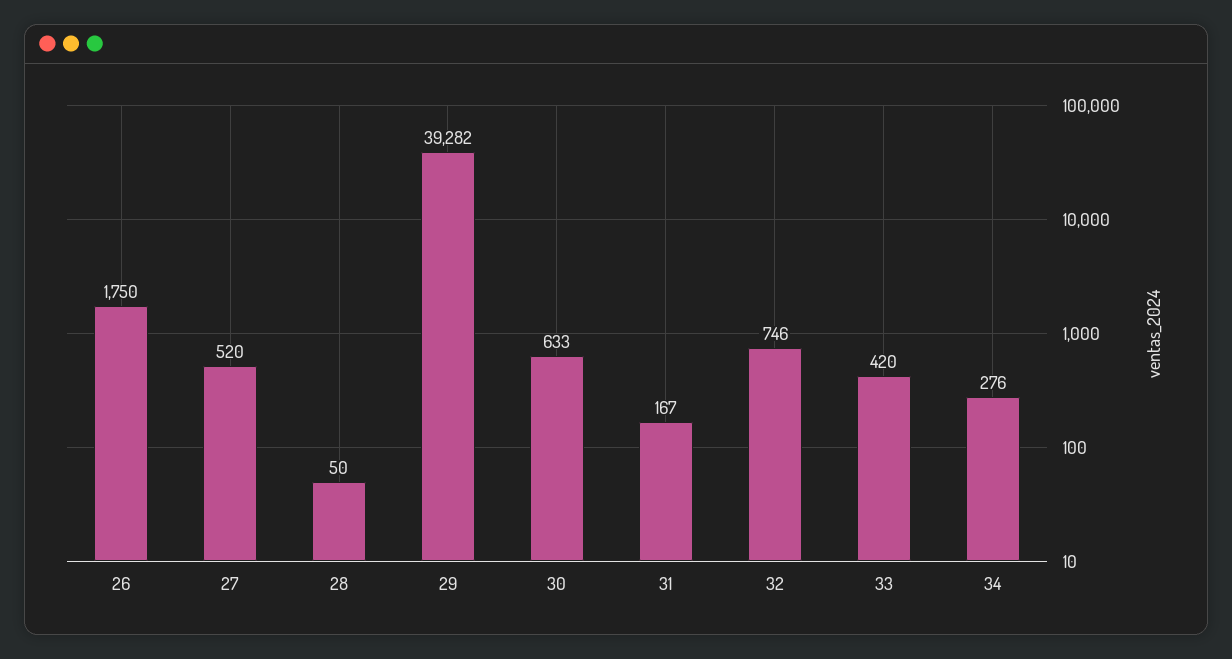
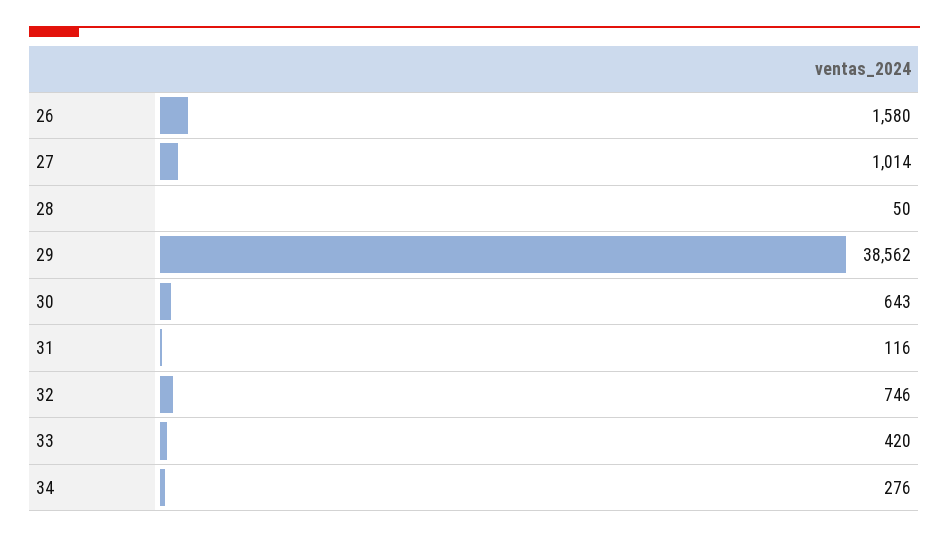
26: 1750 -> 1580
27: 520 -> 1014
29: 39282 -> 38562
30: 633 -> 643
31: 167 -> 116

